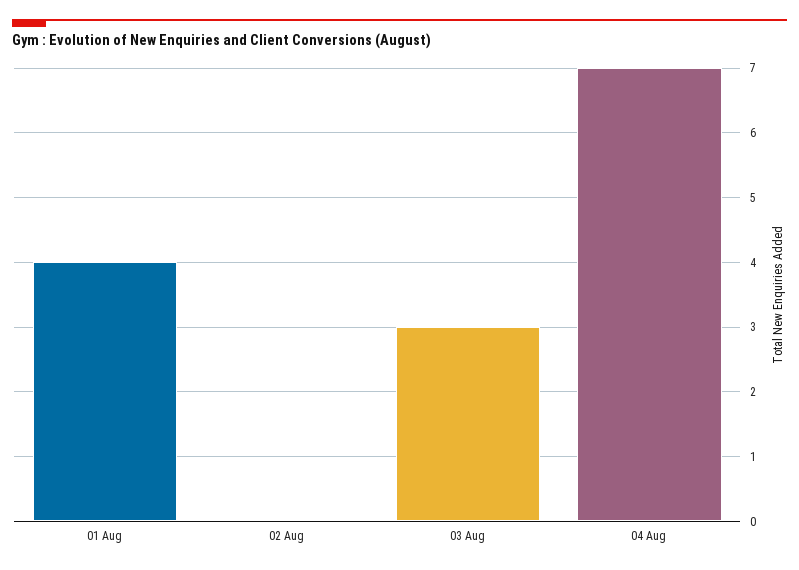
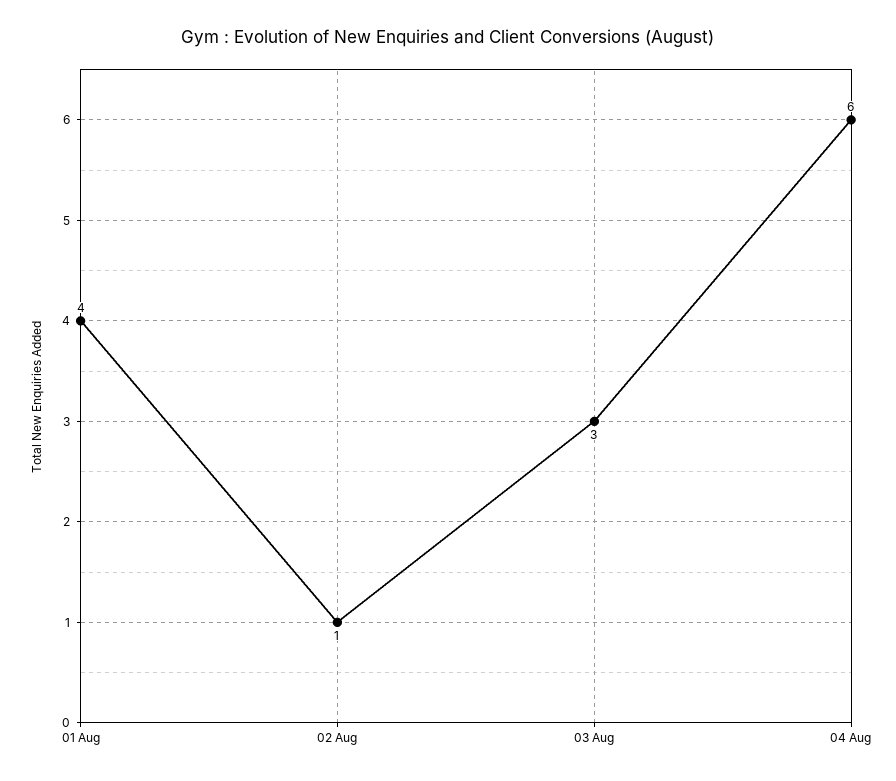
02 Aug: 0 -> 1
04 Aug: 7 -> 6

